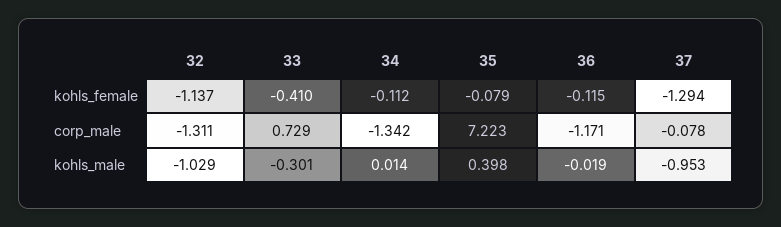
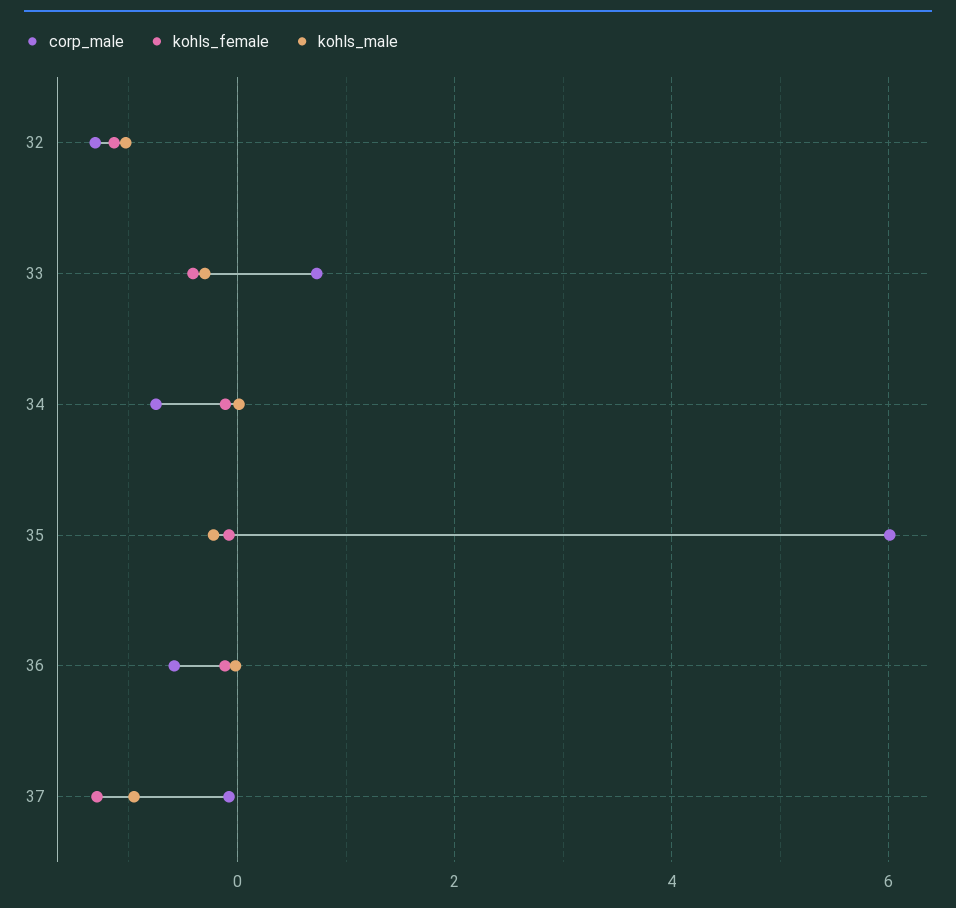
corp_male, 34: -1.342 -> -0.8
corp_male, 35: 7.223 -> 6
corp_male, 36: -1.171 -> -0.6
kohls_male, 35: 0.398 -> -0.2

